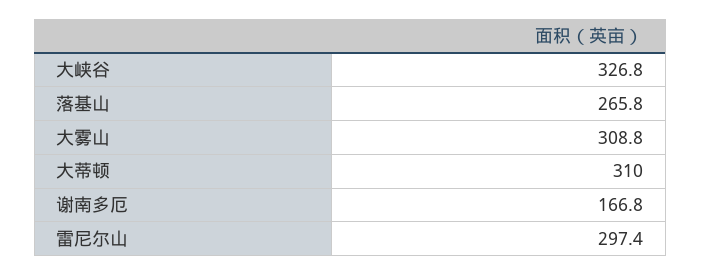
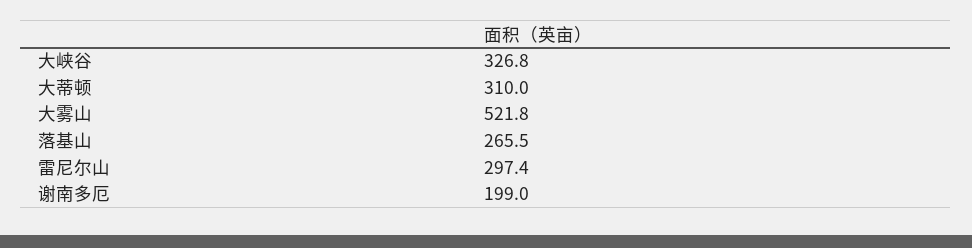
落基山: 265.8 -> 265.5
大雾山: 308.8 -> 521.8
谢南多厄: 166.8 -> 199

